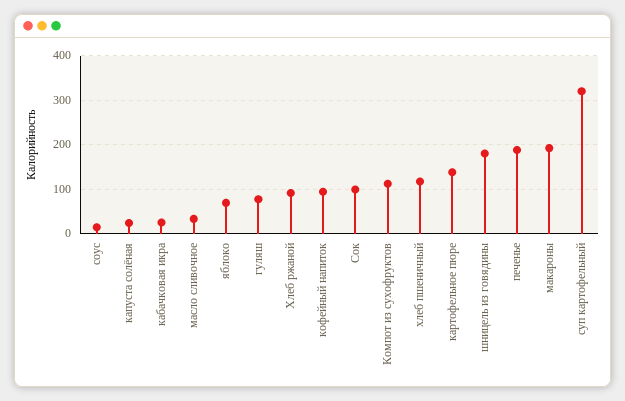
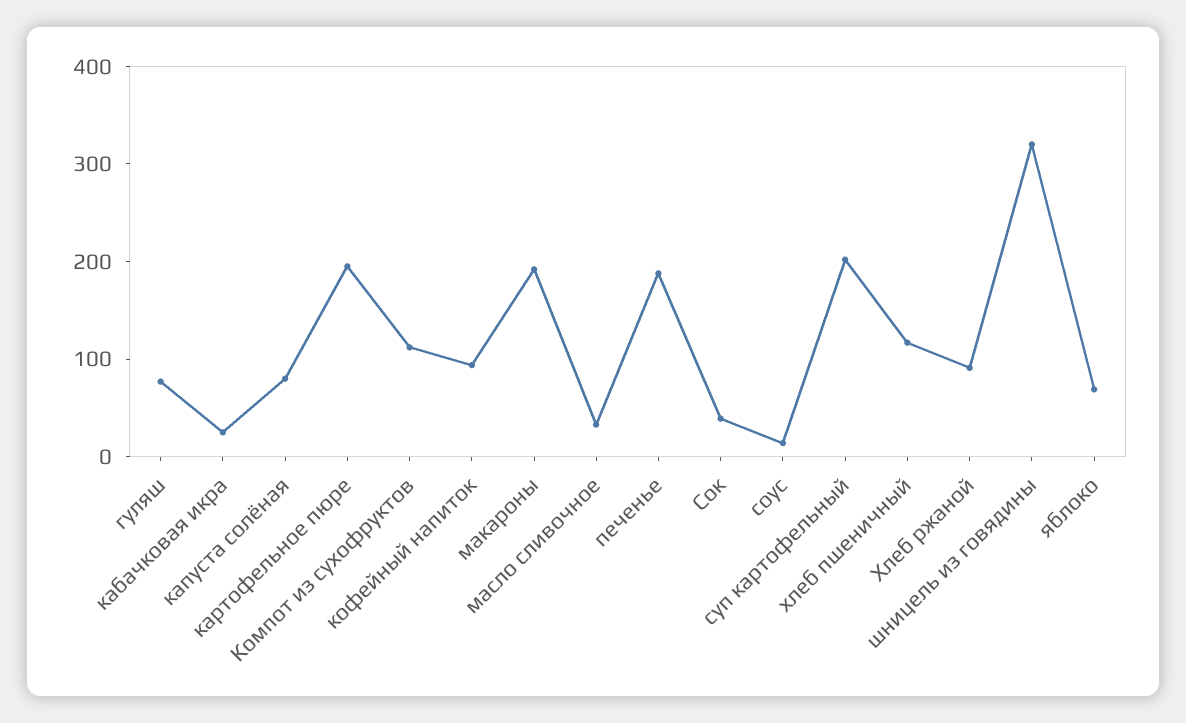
капуста солёная: 20 -> 80
Сок: 100 -> 40
картофельное пюре: 140 -> 200
шницель из говядины: 180 -> 320
суп картофельный: 320 -> 200

